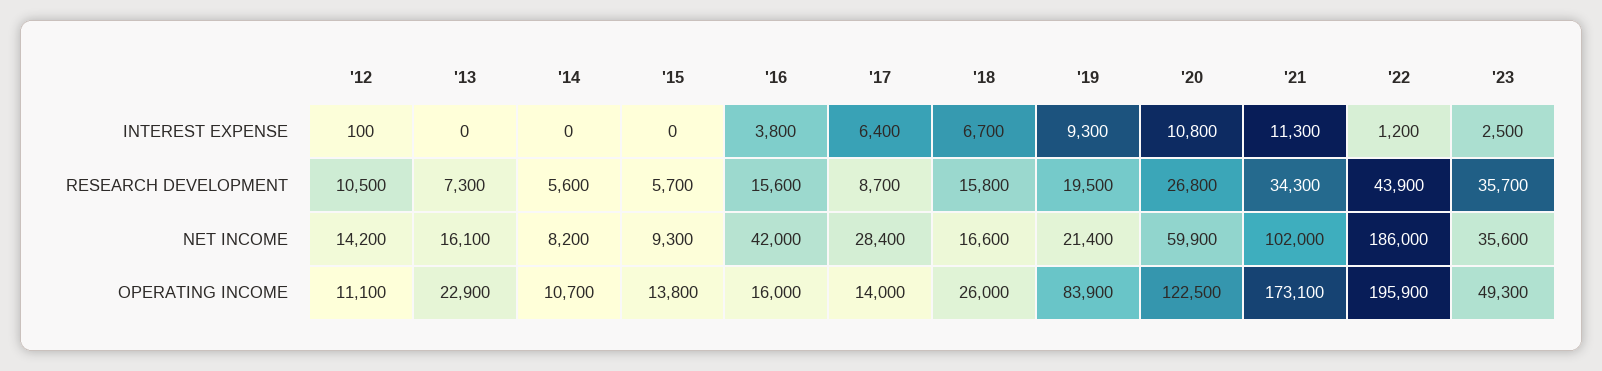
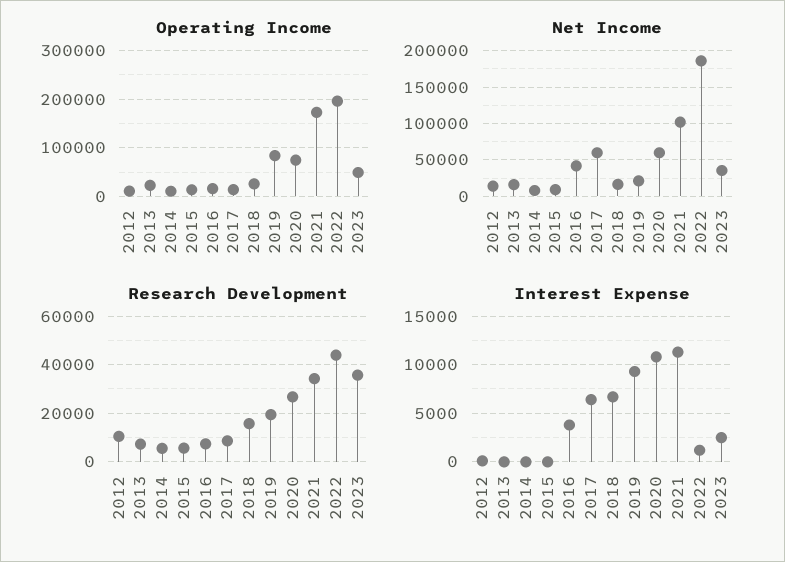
RESEARCH DEVELOPMENT, '16: 15600 -> 7500
NET INCOME, '17: 28400 -> 60000
OPERATING INCOME, '20: 122500 -> 80000

